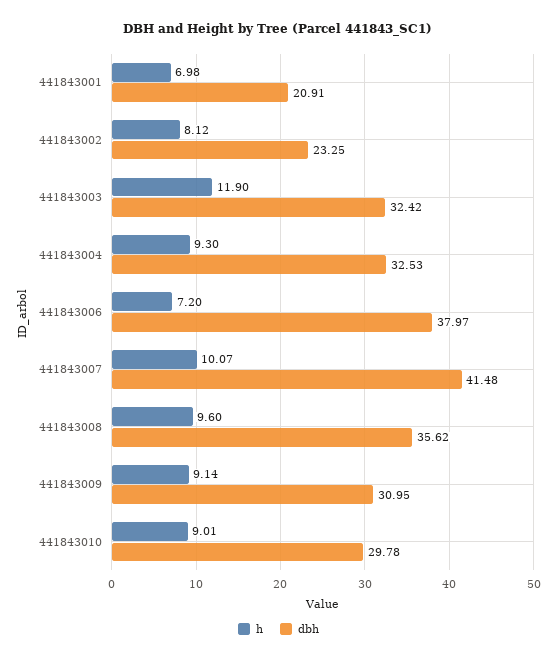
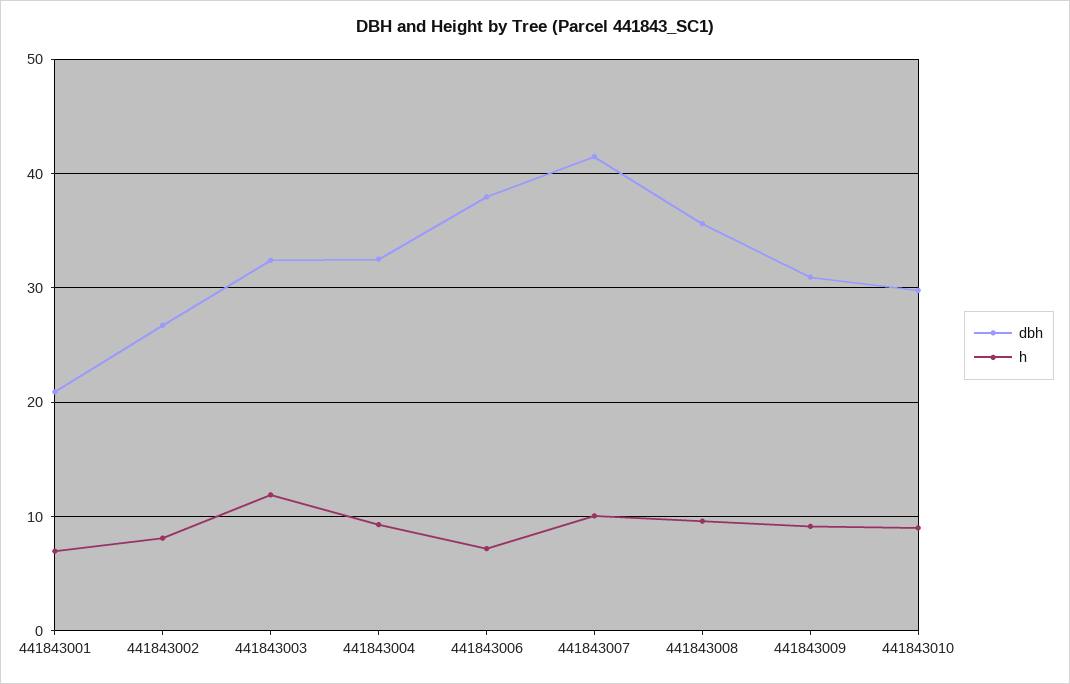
dbh, 441843002: 23.25 -> 27

